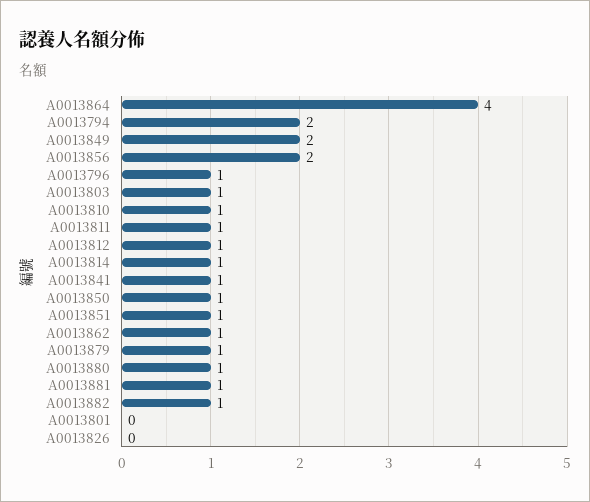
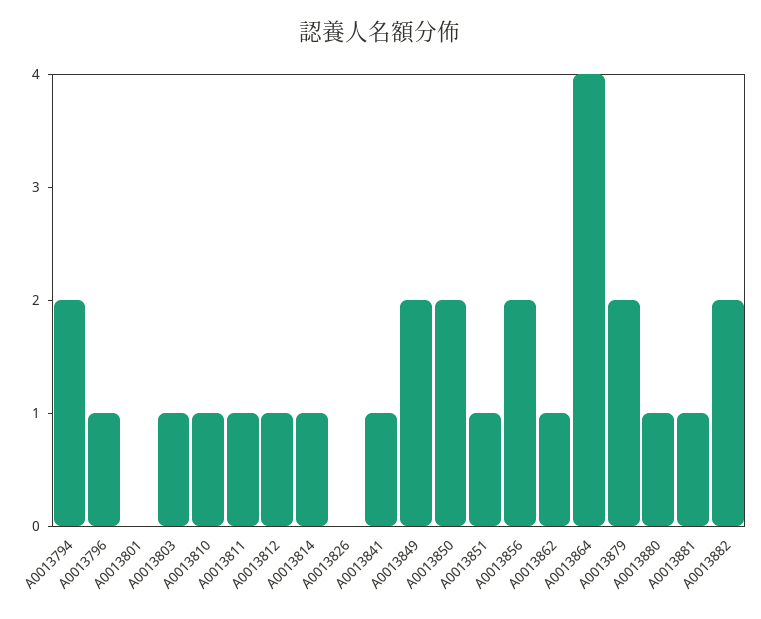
A0013850: 1 -> 2
A0013879: 1 -> 2
A0013882: 1 -> 2

